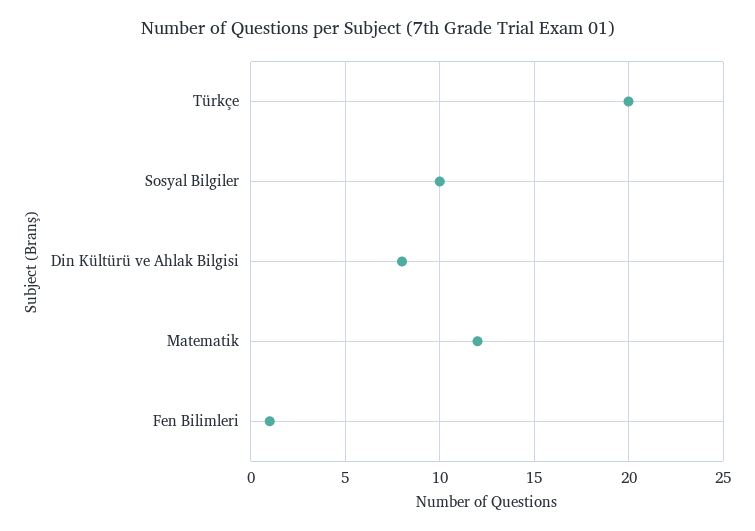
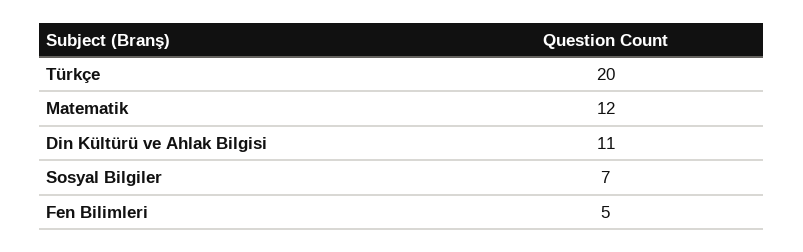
Sosyal Bilgiler: 10 -> 7
Din Kültürü ve Ahlak Bilgisi: 8 -> 11
Fen Bilimleri: 1 -> 5

